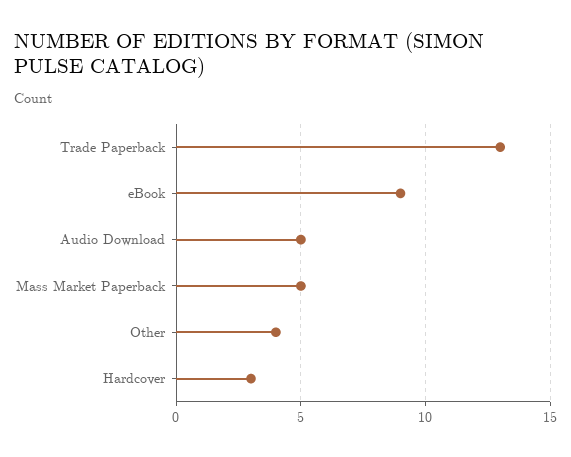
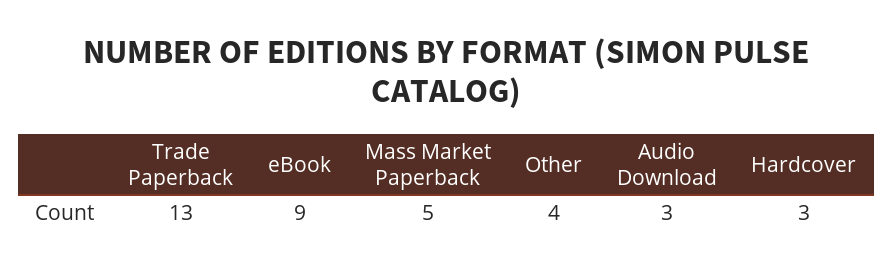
Audio Download: 5 -> 3

